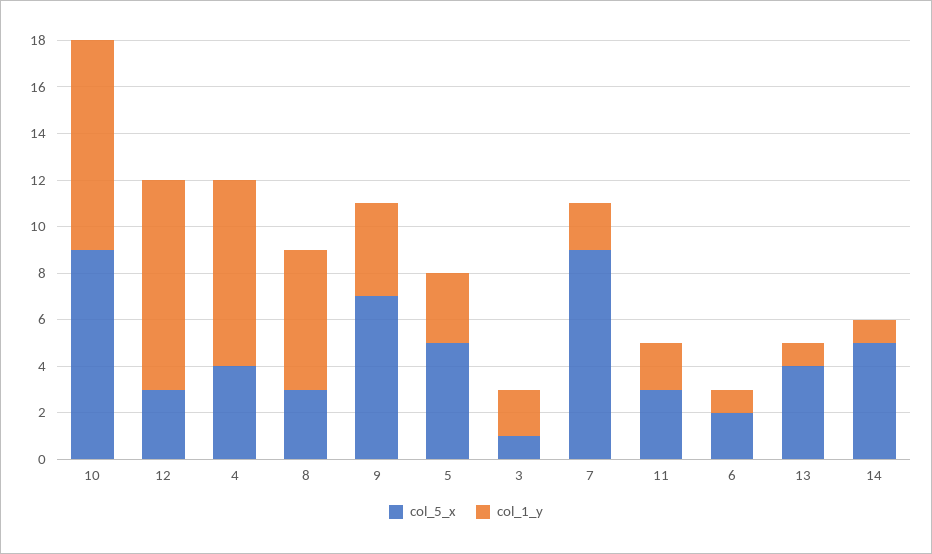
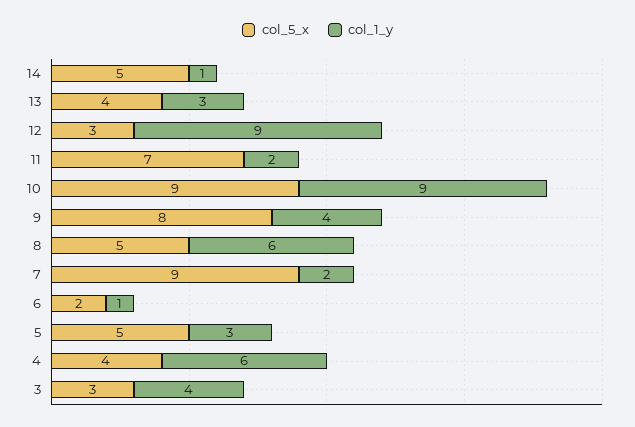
col_1_y, 4: 8 -> 6
col_5_x, 8: 3 -> 5
col_5_x, 9: 7 -> 8
col_5_x, 3: 1 -> 3
col_1_y, 3: 2 -> 4
col_5_x, 11: 3 -> 7
col_1_y, 13: 1 -> 3

